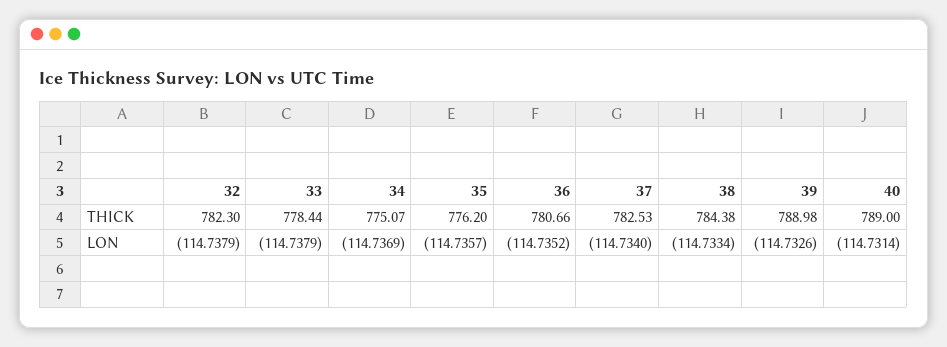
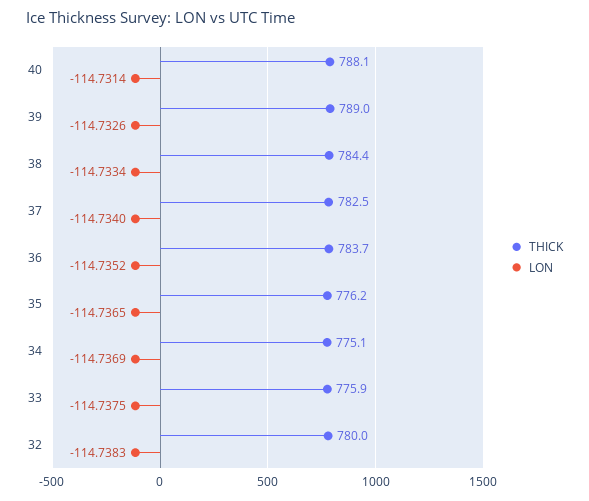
THICK, 32: 782.3 -> 780
THICK, 33: 778.44 -> 775.9
THICK, 36: 780.66 -> 783.7
THICK, 40: 789 -> 788.1
LON, 32: -114.7379 -> -114.7383
LON, 33: -114.7379 -> -114.7375
LON, 35: -114.7357 -> -114.7365

